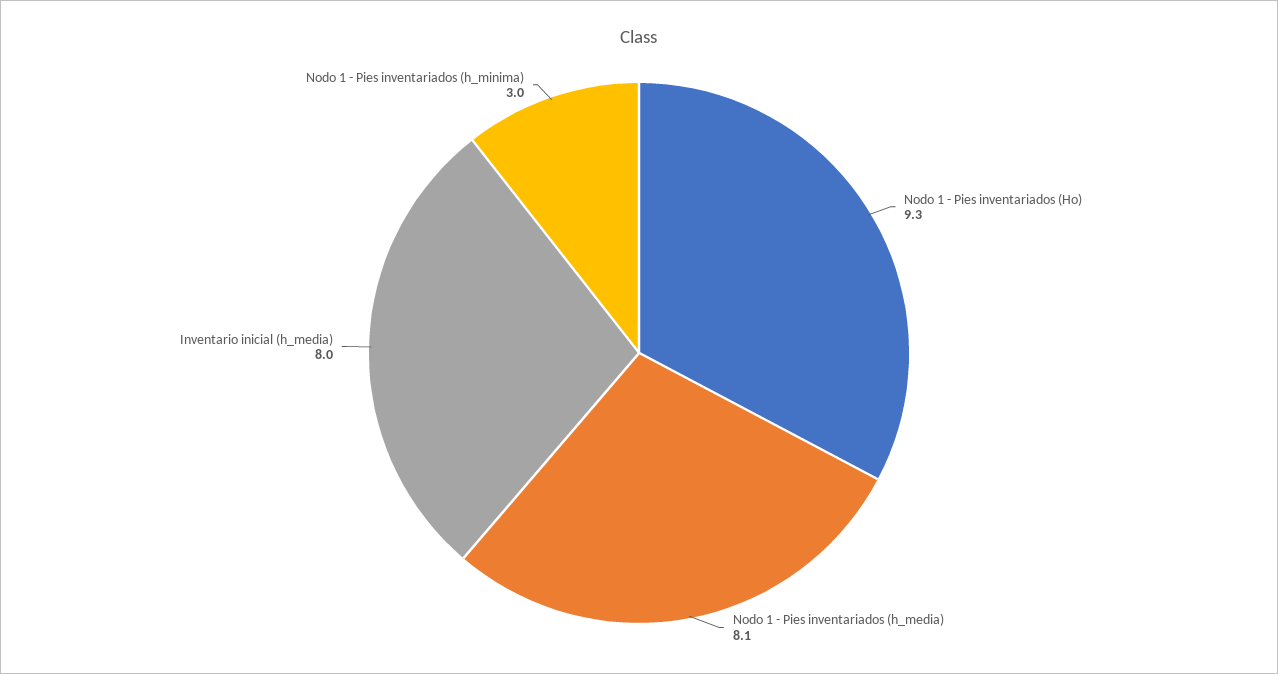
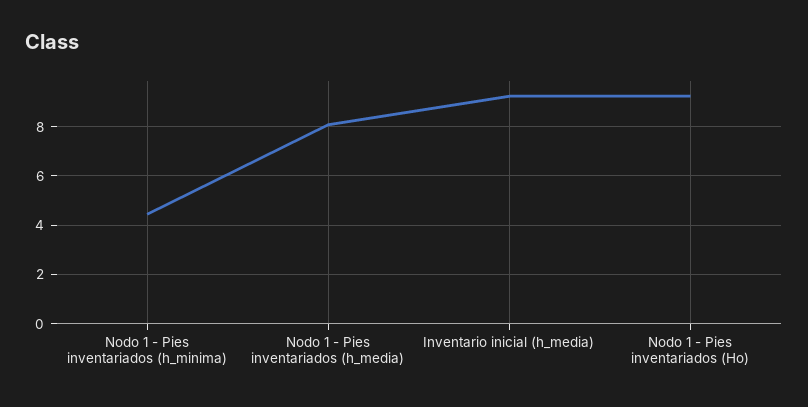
Inventario inicial (h_media): 8 -> 9.25
Nodo 1 - Pies inventariados (h_minima): 3 -> 4.5

